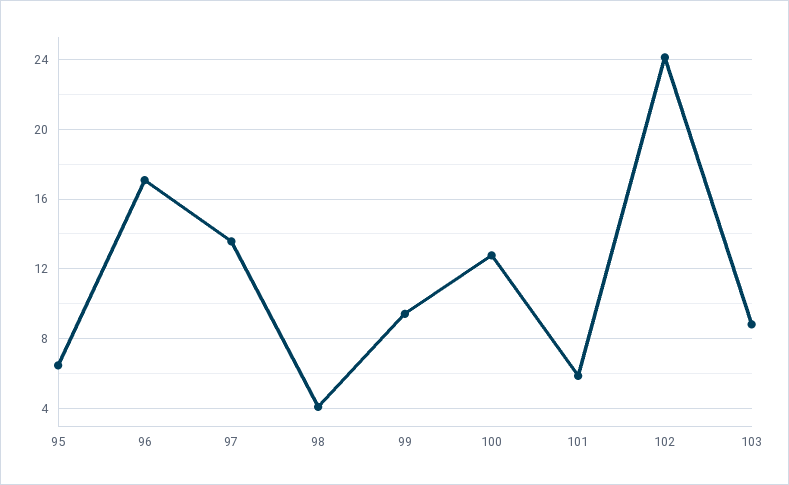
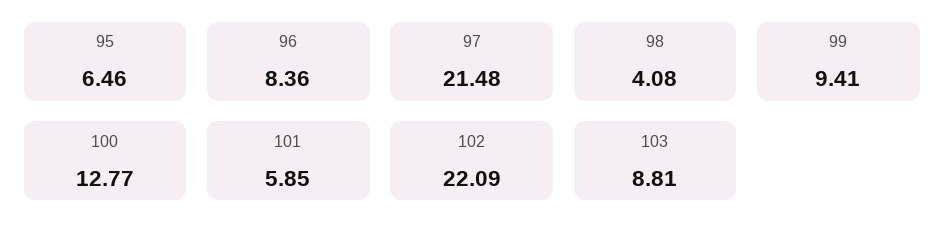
96: 17 -> 8.36
97: 13.5 -> 21.48
102: 24 -> 22.09

